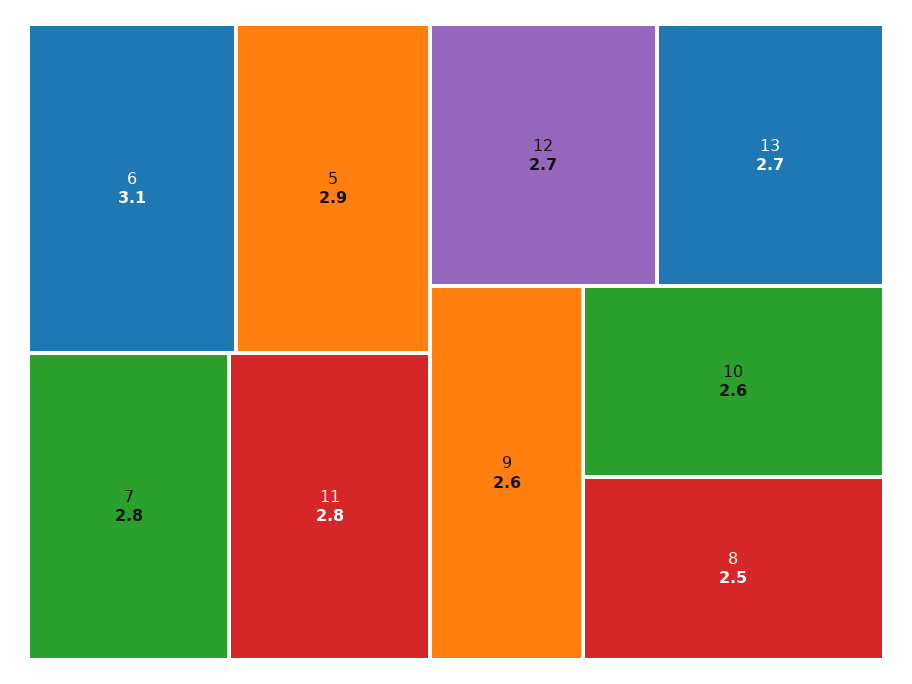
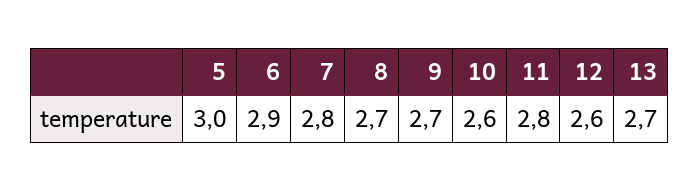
6: 3.1 -> 2.9
5: 2.9 -> 3
12: 2.7 -> 2.6
9: 2.6 -> 2.7
8: 2.5 -> 2.7

